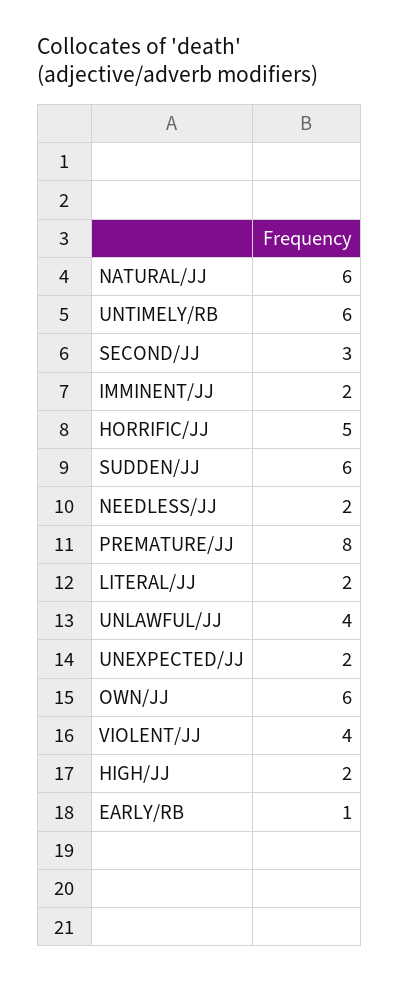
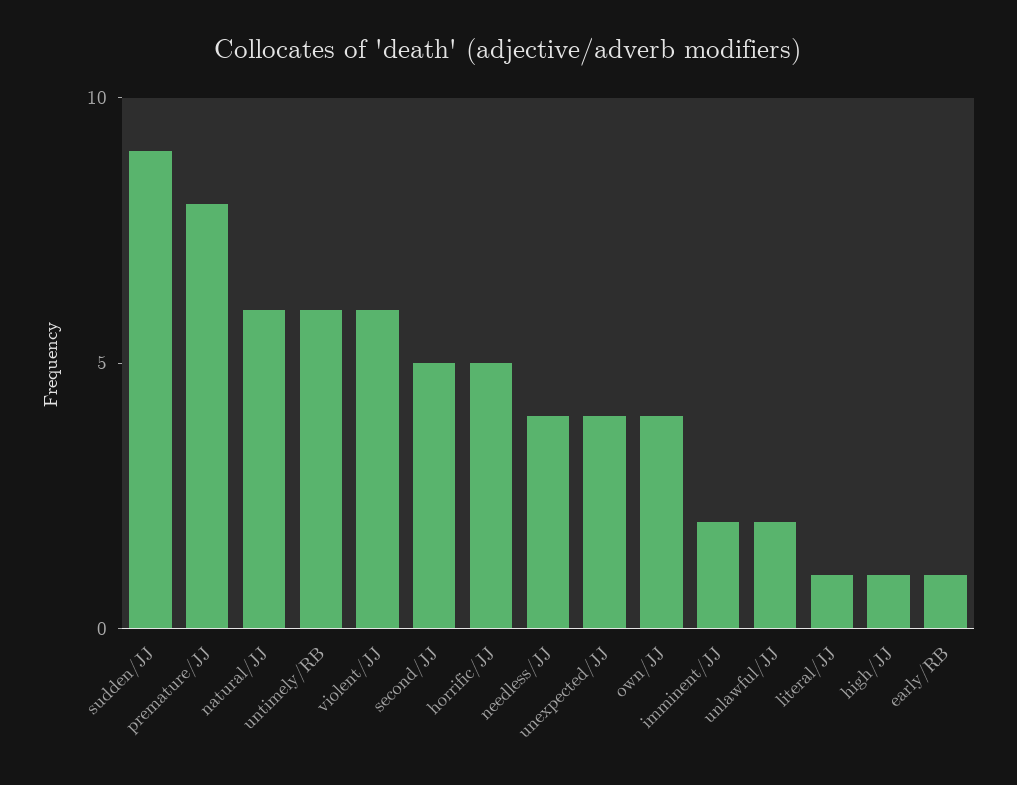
SECOND/JJ: 3 -> 5
SUDDEN/JJ: 6 -> 9
NEEDLESS/JJ: 2 -> 4
LITERAL/JJ: 2 -> 1
UNLAWFUL/JJ: 4 -> 2
UNEXPECTED/JJ: 2 -> 4
OWN/JJ: 6 -> 4
VIOLENT/JJ: 4 -> 6
HIGH/JJ: 2 -> 1

